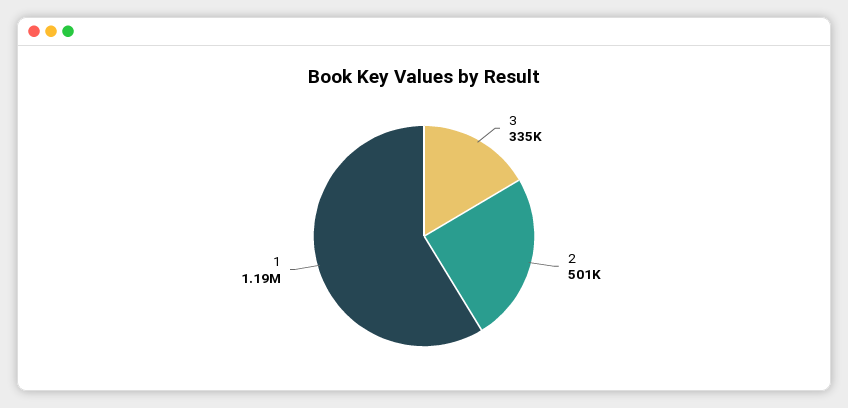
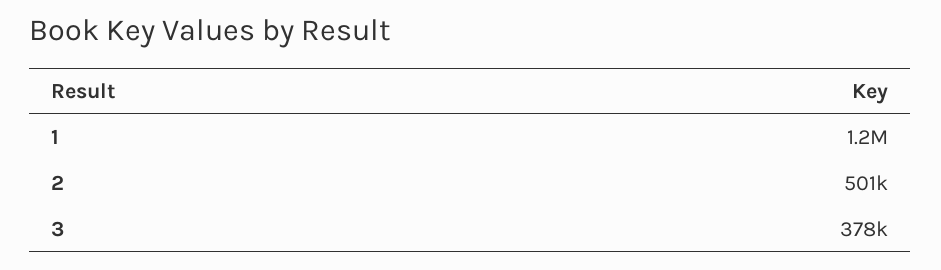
3: 335000 -> 378000

